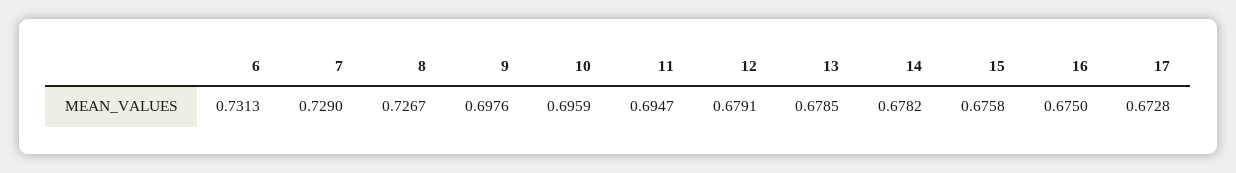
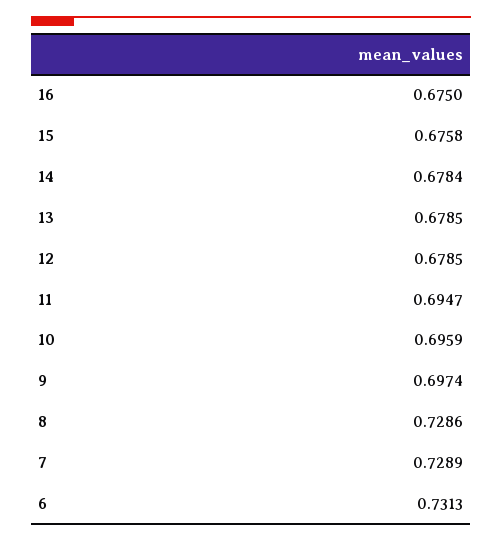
7: 0.729 -> 0.7289
8: 0.7267 -> 0.7286
9: 0.6976 -> 0.6974
12: 0.6791 -> 0.6785
14: 0.6782 -> 0.6784
17: 0.6728 -> none

